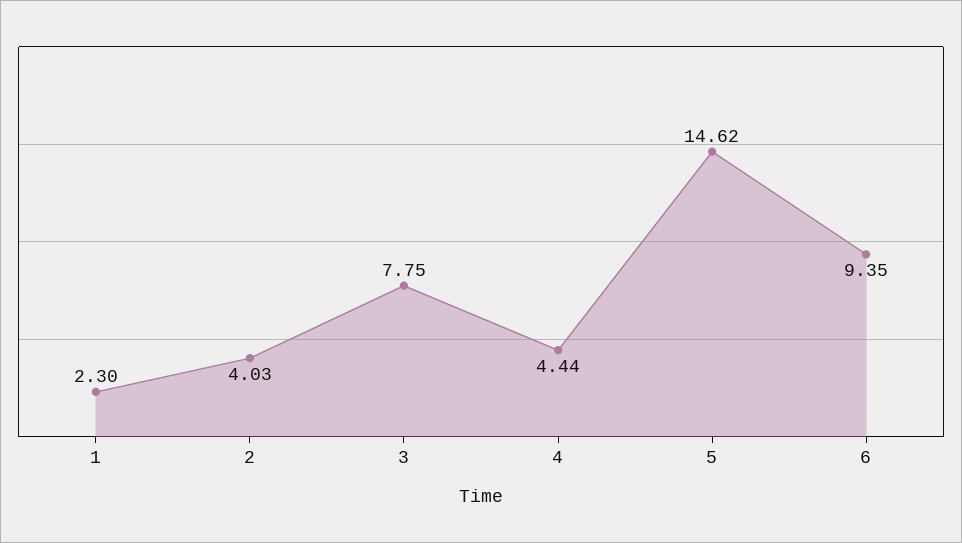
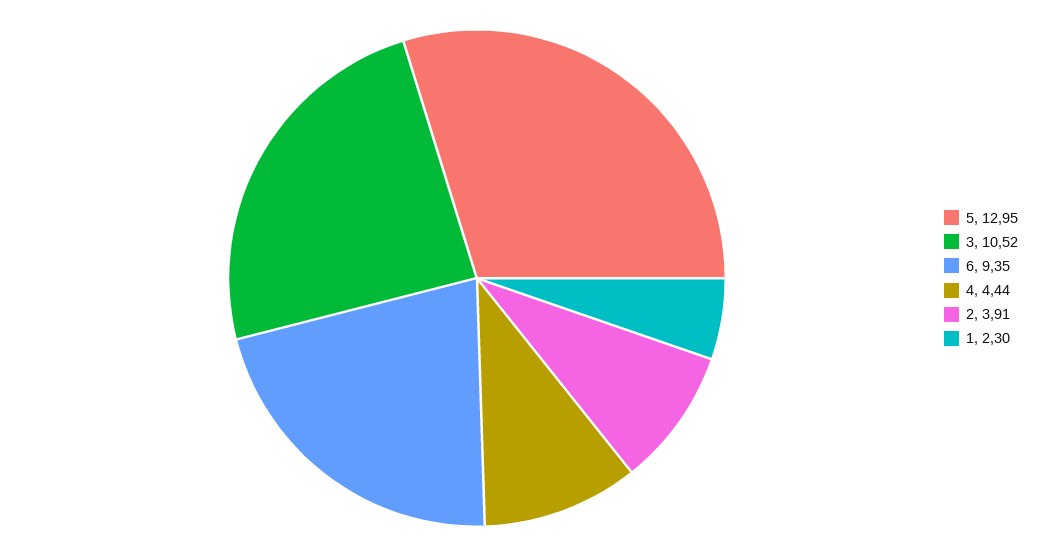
2: 4.03 -> 3.91
3: 7.75 -> 10.52
5: 14.62 -> 12.95

